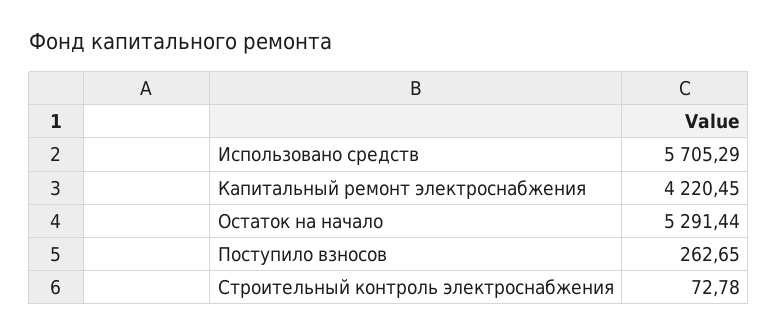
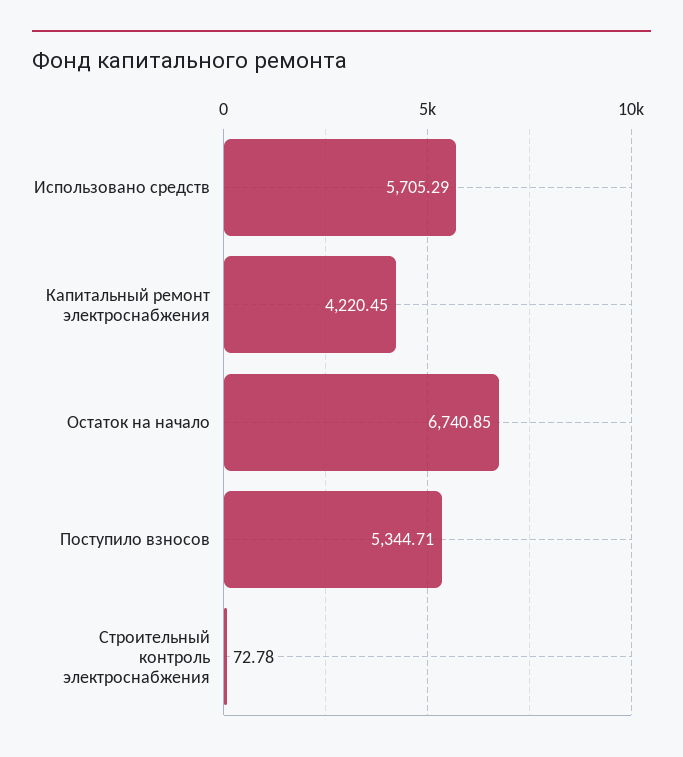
Остаток на начало: 5291.44 -> 6740.85
Поступило взносов: 262.65 -> 5344.71

